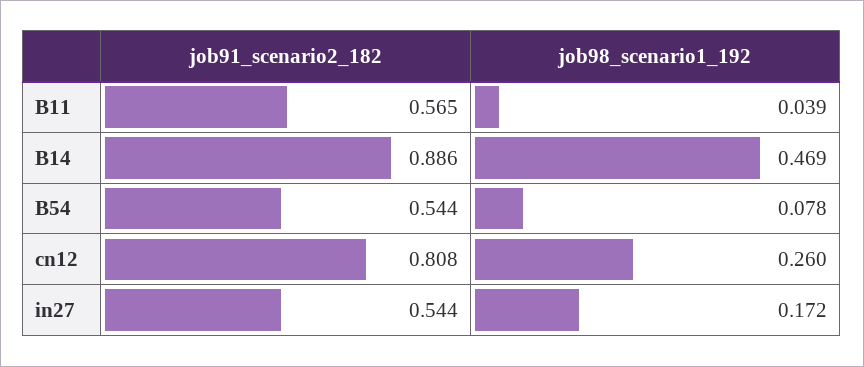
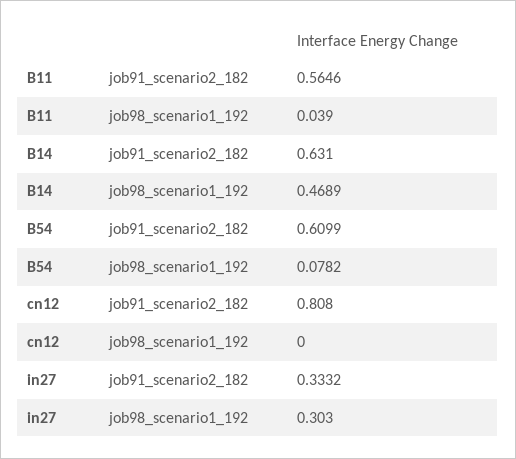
job91_scenario2_182, B14: 0.886 -> 0.631
job91_scenario2_182, B54: 0.544 -> 0.6099
job98_scenario1_192, cn12: 0.26 -> 0
job91_scenario2_182, in27: 0.544 -> 0.3332
job98_scenario1_192, in27: 0.172 -> 0.303

